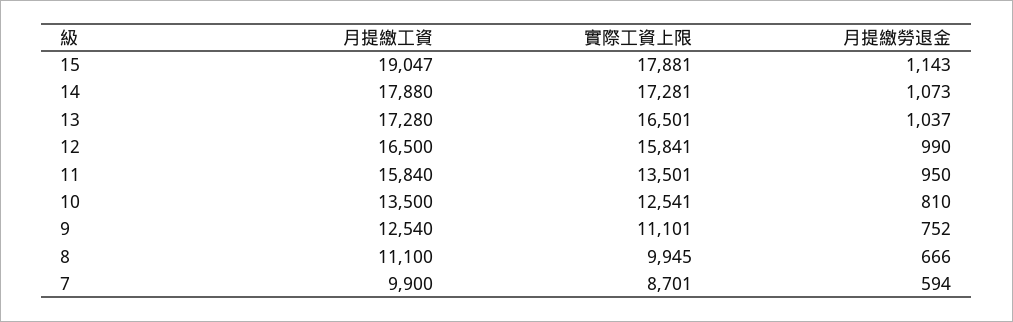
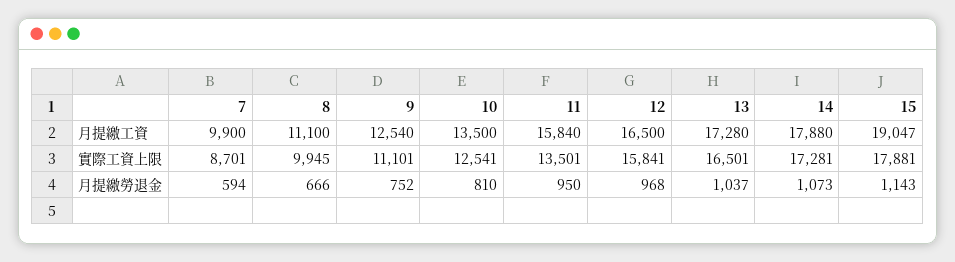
月提繳勞退金, 12: 990 -> 968

